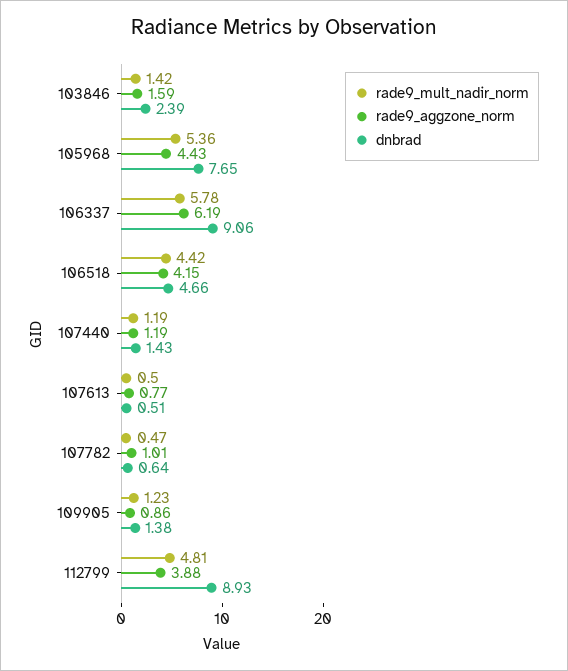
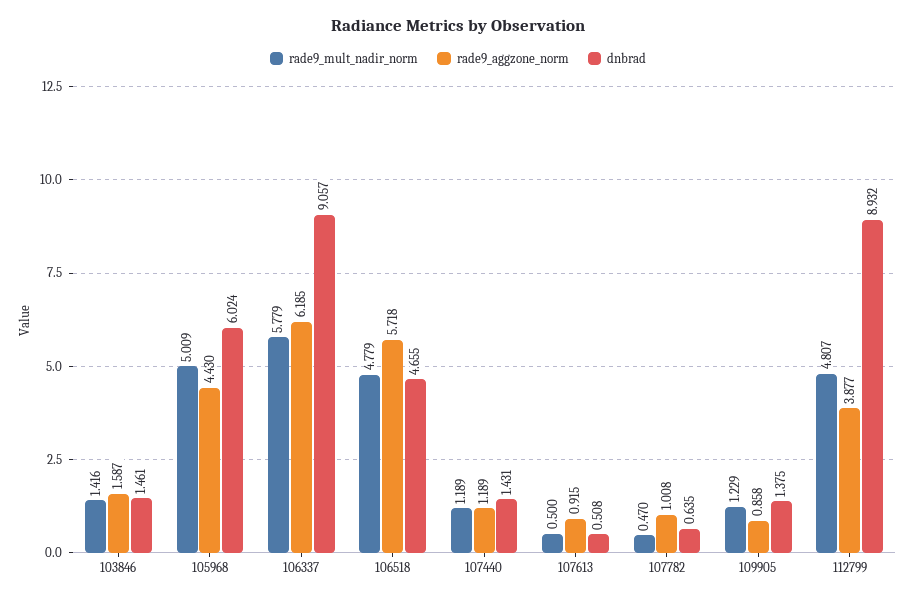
dnbrad, 103846: 2.39 -> 1.461
rade9_mult_nadir_norm, 105968: 5.36 -> 5.009
dnbrad, 105968: 7.65 -> 6.024
rade9_mult_nadir_norm, 106518: 4.42 -> 4.779
rade9_aggzone_norm, 106518: 4.15 -> 5.718
rade9_aggzone_norm, 107613: 0.77 -> 0.915

